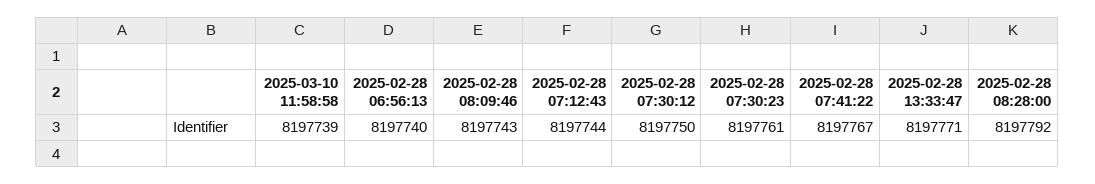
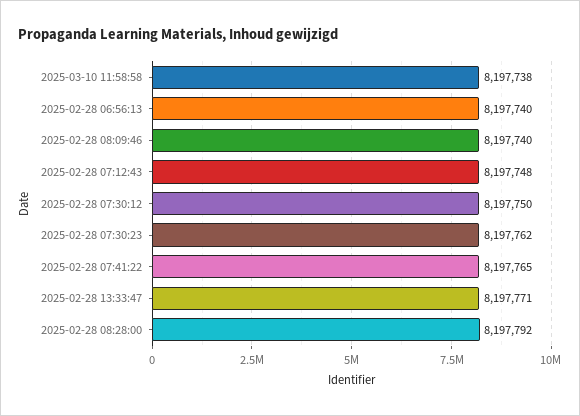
2025-03-10 11:58:58: 8197739 -> 8197738
2025-02-28 08:09:46: 8197743 -> 8197740
2025-02-28 07:12:43: 8197744 -> 8197748
2025-02-28 07:30:23: 8197761 -> 8197762
2025-02-28 07:41:22: 8197767 -> 8197765

